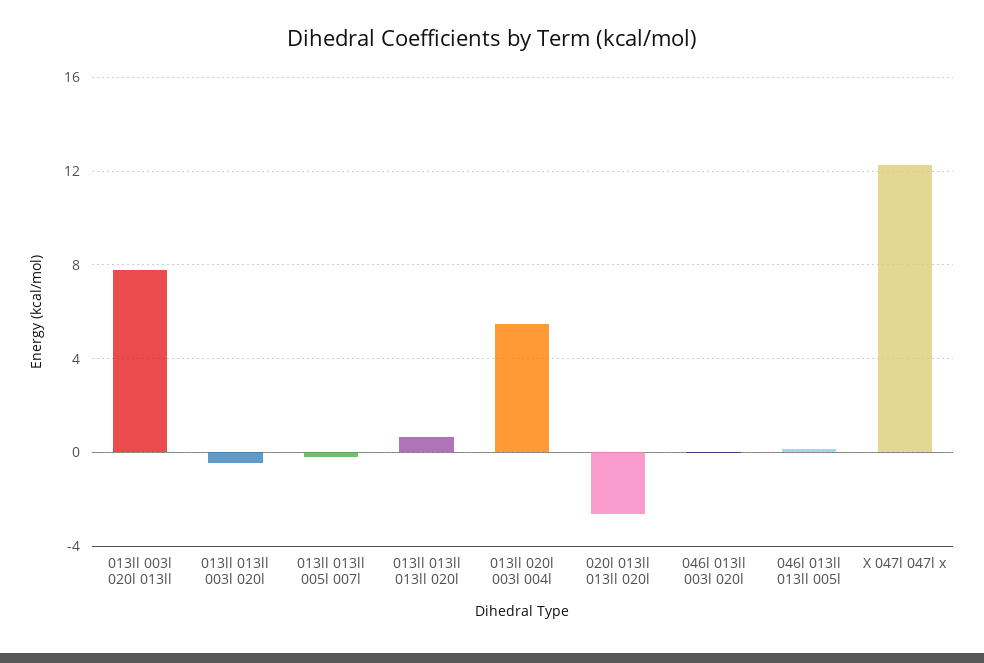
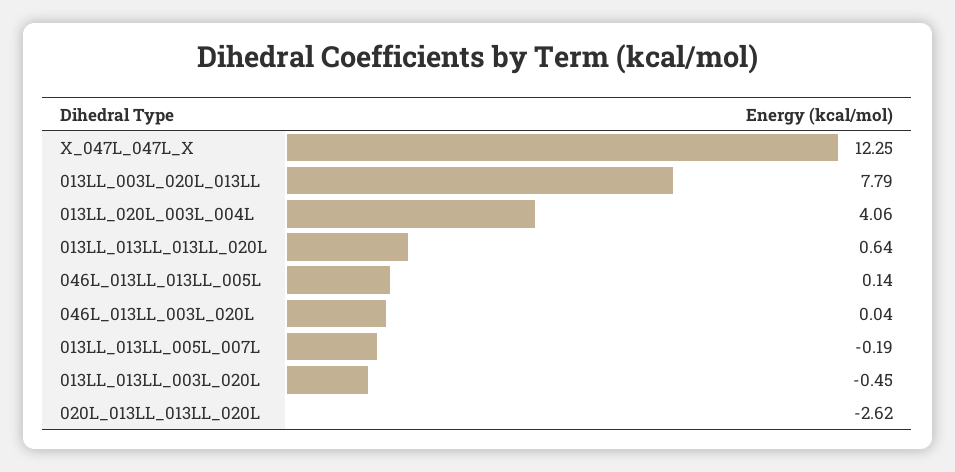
013ll 020l 003l 004l: 5.5 -> 4.06

